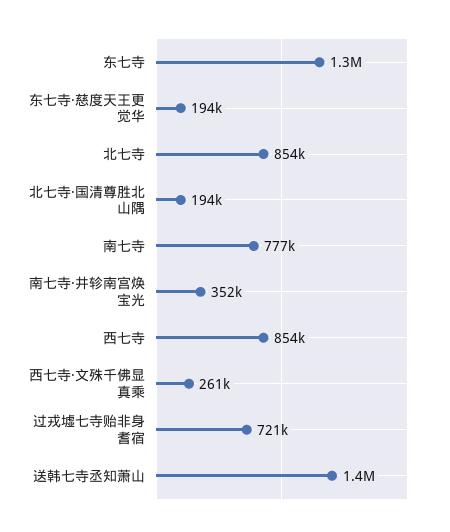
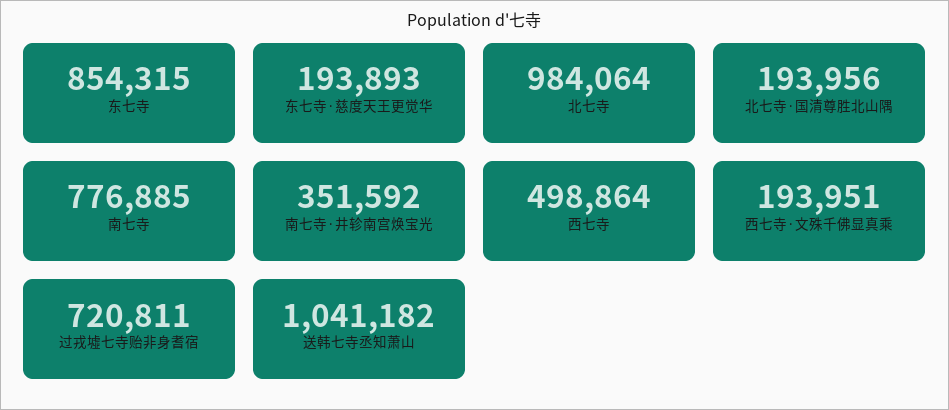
东七寺: 1300000 -> 854315
北七寺: 854000 -> 984064
西七寺: 854000 -> 498864
西七寺·文殊千佛显真乘: 261000 -> 193951
送韩七寺丞知萧山: 1400000 -> 1041182

